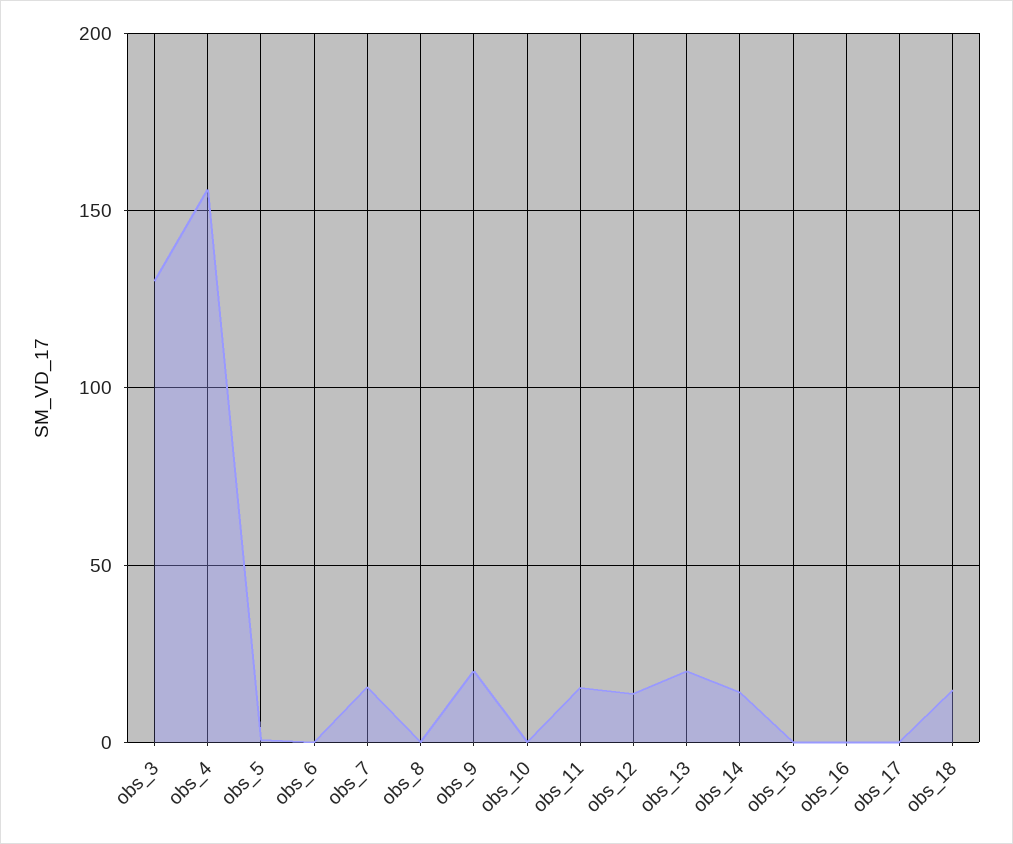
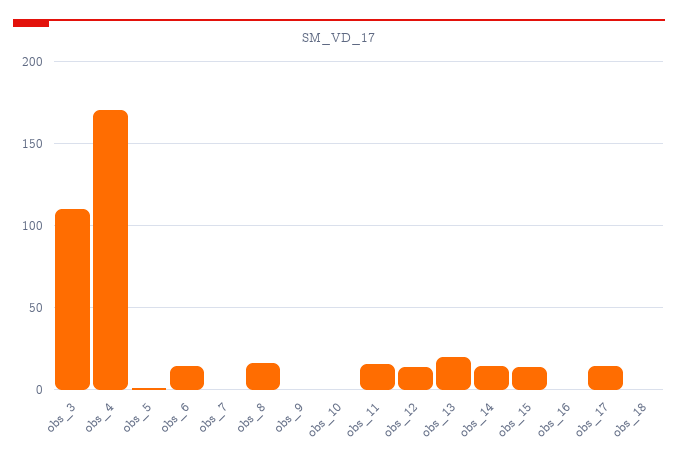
obs_3: 130 -> 110
obs_4: 155 -> 170
obs_6: 0 -> 15
obs_7: 15 -> 0
obs_8: 0 -> 15
obs_9: 20 -> 0
obs_15: 0 -> 15
obs_17: 0 -> 15
obs_18: 15 -> 0

